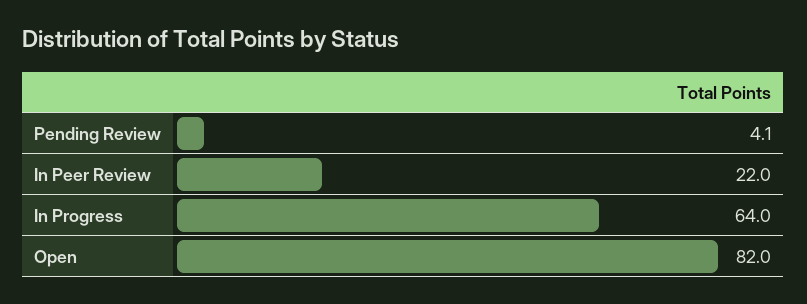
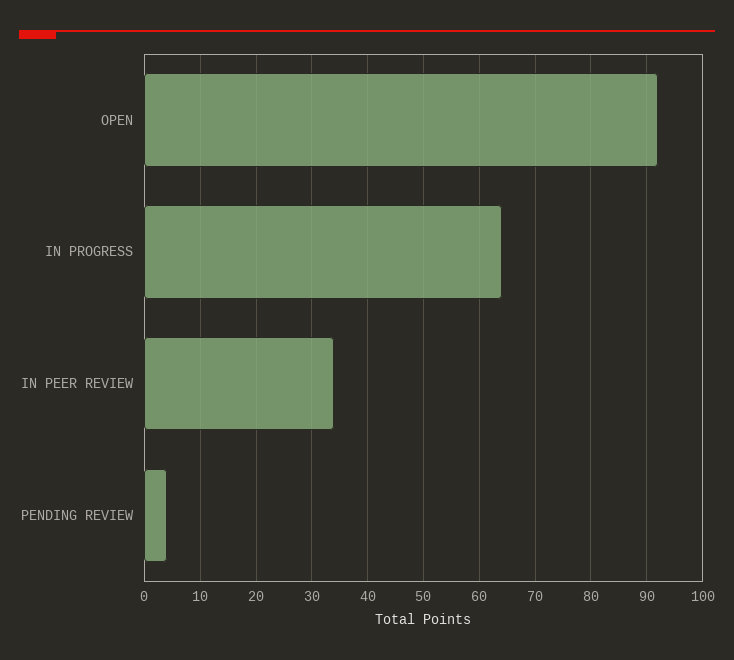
In Peer Review: 22 -> 34
Open: 82 -> 92

